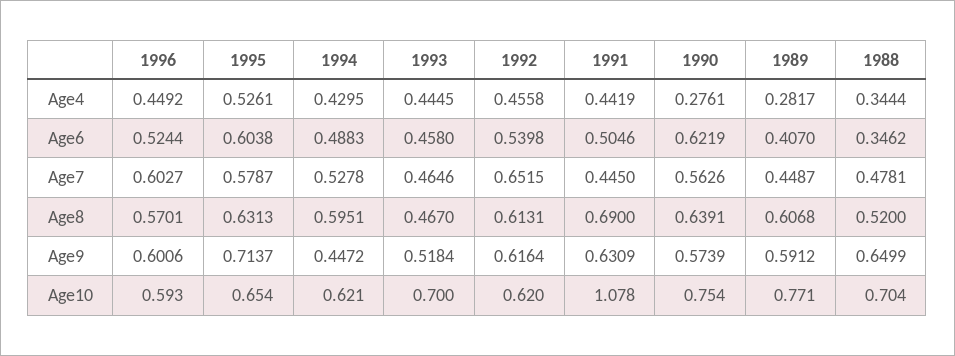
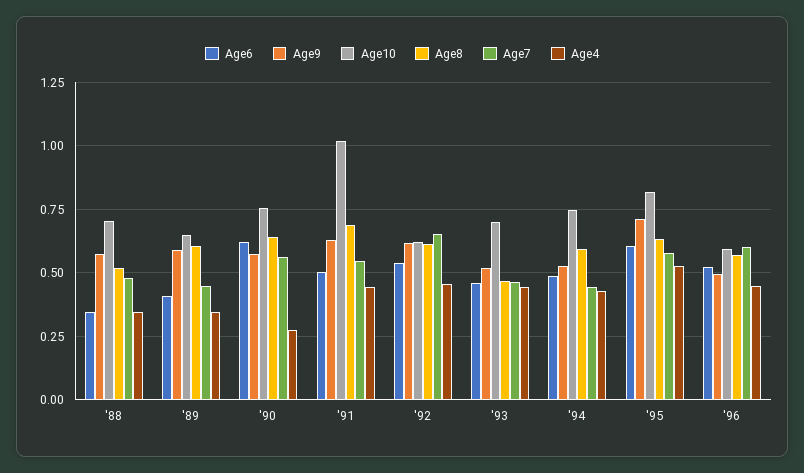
Age4, 1989: 0.2817 -> 0.35
Age7, 1994: 0.5278 -> 0.45
Age7, 1991: 0.445 -> 0.55
Age9, 1996: 0.6006 -> 0.5
Age9, 1994: 0.4472 -> 0.525
Age9, 1988: 0.6499 -> 0.575
Age10, 1995: 0.654 -> 0.825
Age10, 1994: 0.621 -> 0.75
Age10, 1991: 1.078 -> 1.025
Age10, 1989: 0.771 -> 0.65

